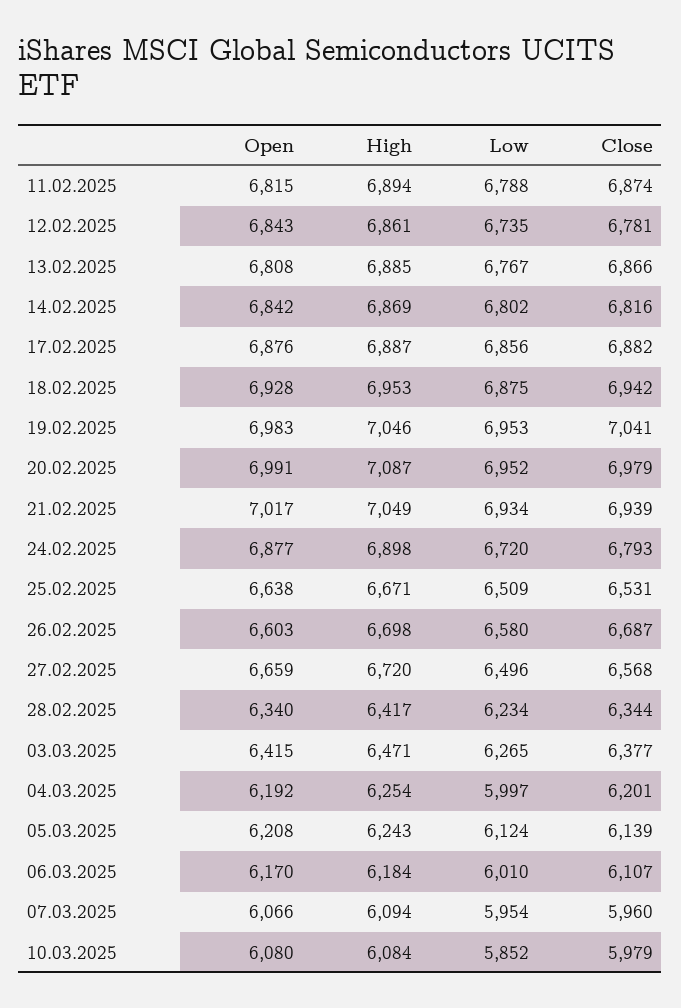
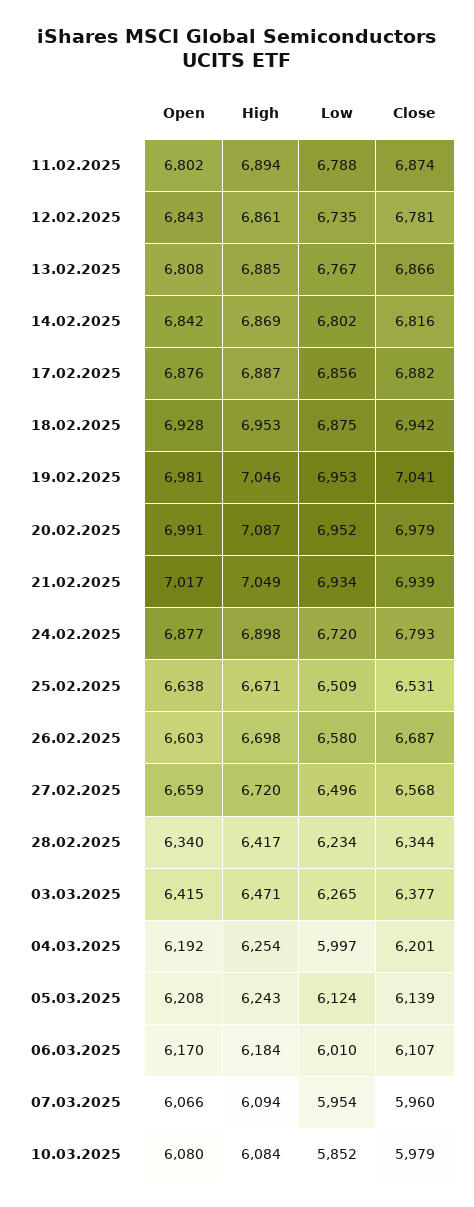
Open, 11.02.2025: 6815 -> 6802
Open, 19.02.2025: 6983 -> 6981

